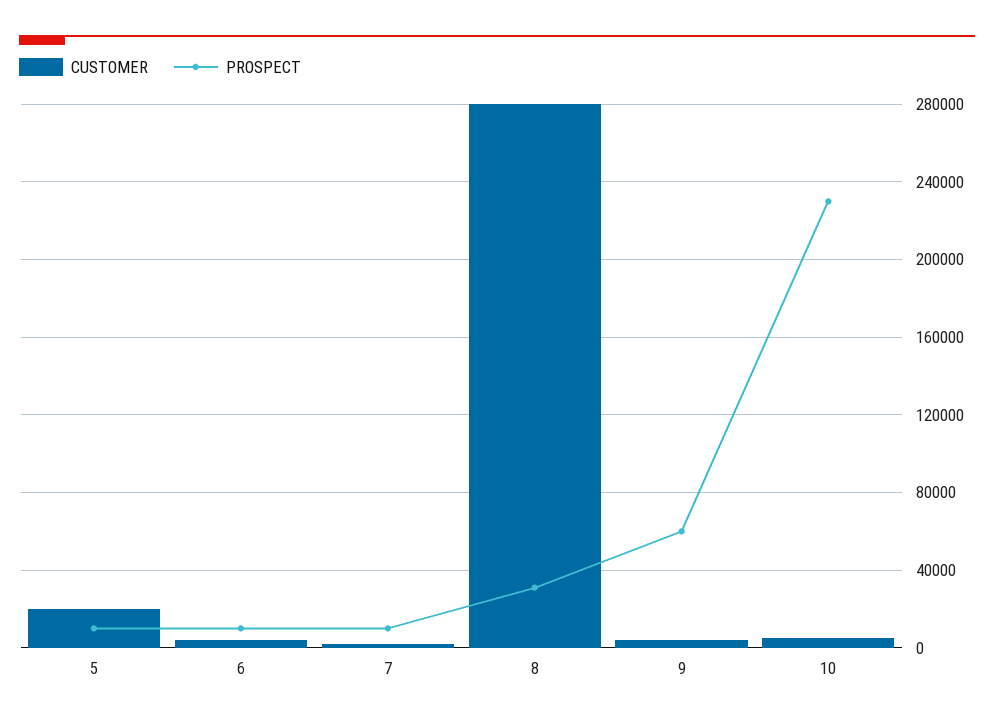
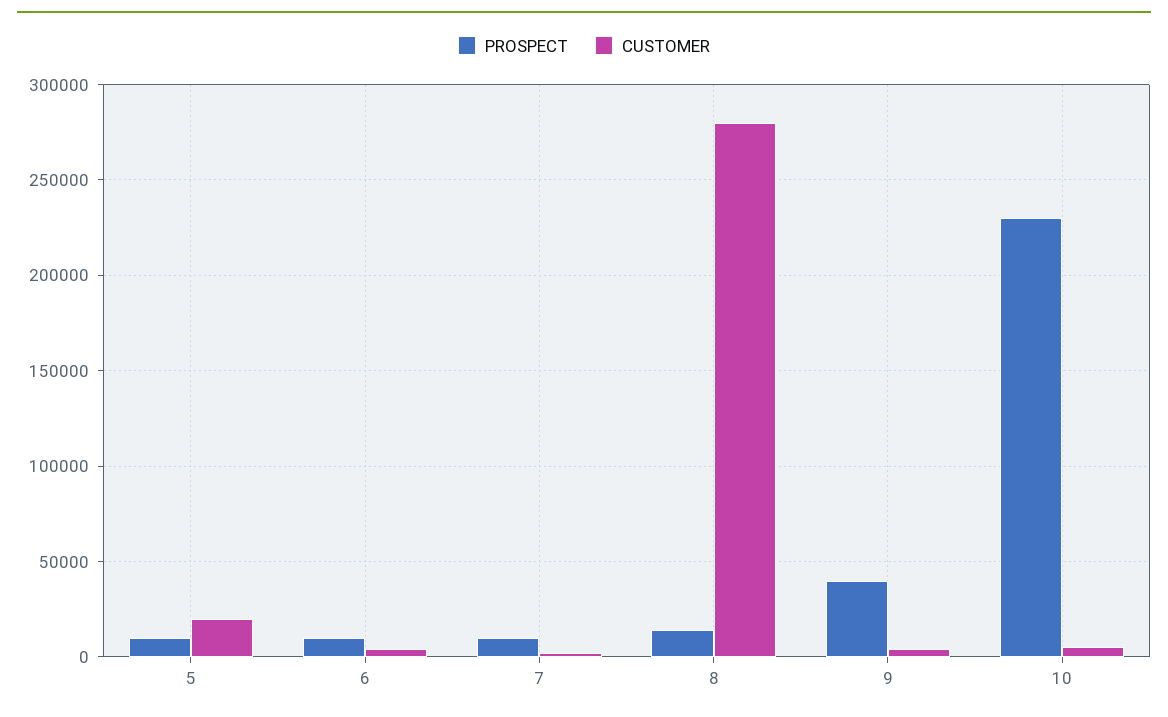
PROSPECT, 8: 30000 -> 15000
PROSPECT, 9: 60000 -> 40000

